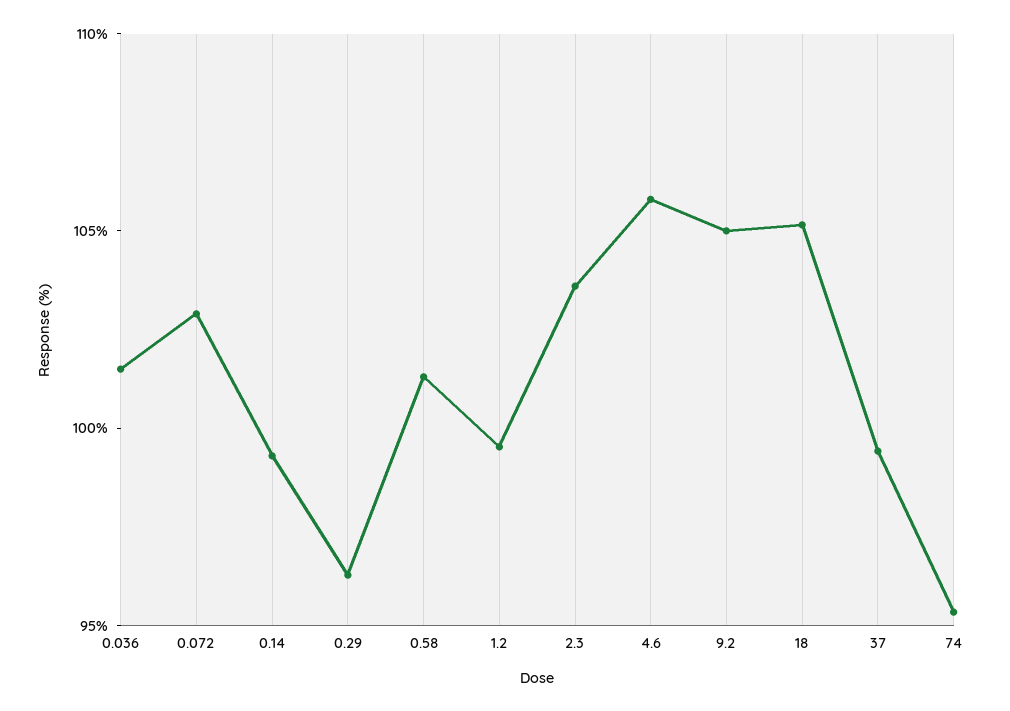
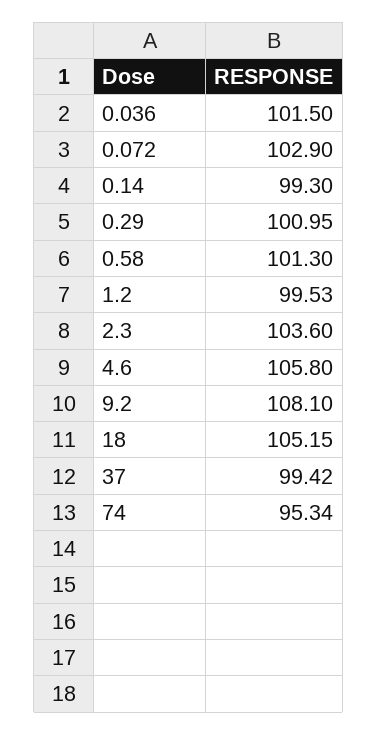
0.29: 96 -> 100.95
9.2: 105 -> 108.1

